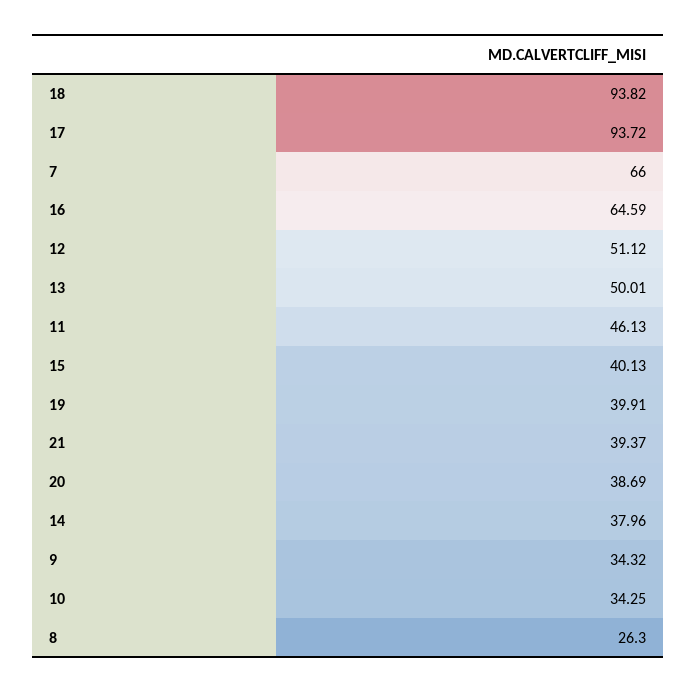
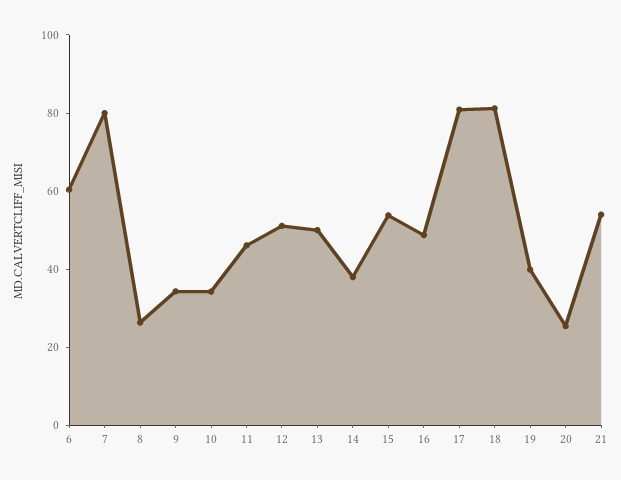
18: 93.82 -> 80
17: 93.72 -> 80
7: 66 -> 80
16: 64.59 -> 50
15: 40.13 -> 55
21: 39.37 -> 55
20: 38.69 -> 25
6: none -> 60

